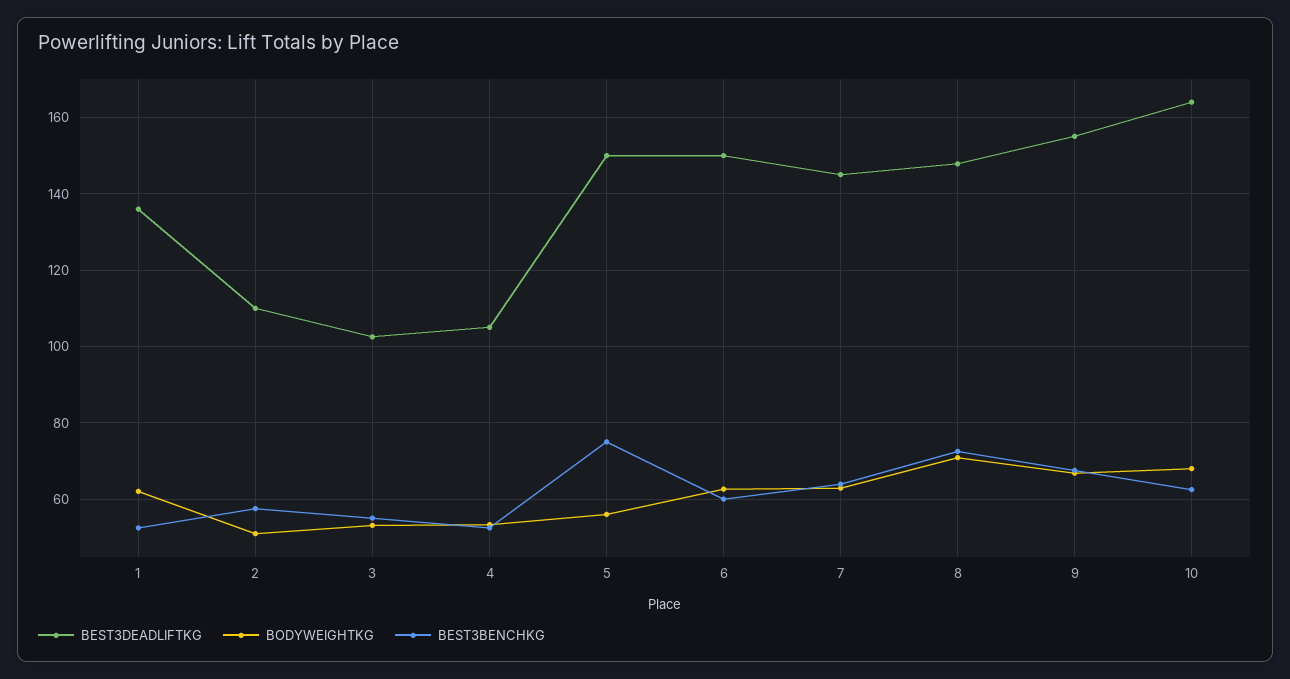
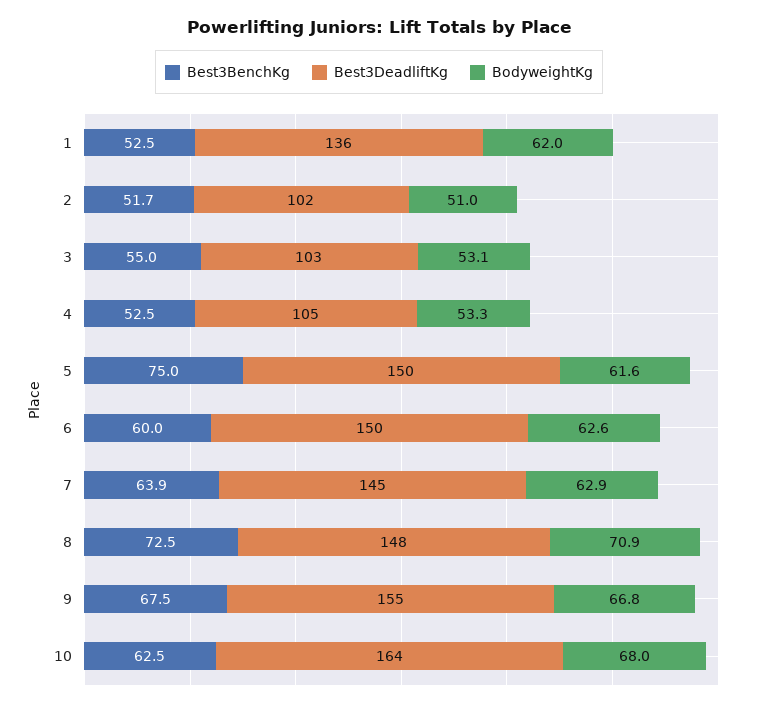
BEST3DEADLIFTKG, 2: 110 -> 102
BEST3BENCHKG, 2: 58 -> 51.7
BODYWEIGHTKG, 5: 56 -> 61.6

